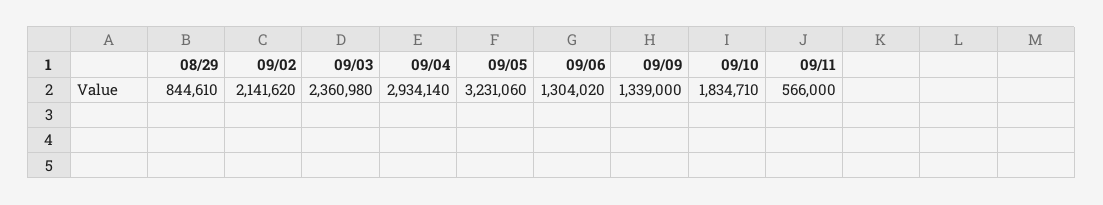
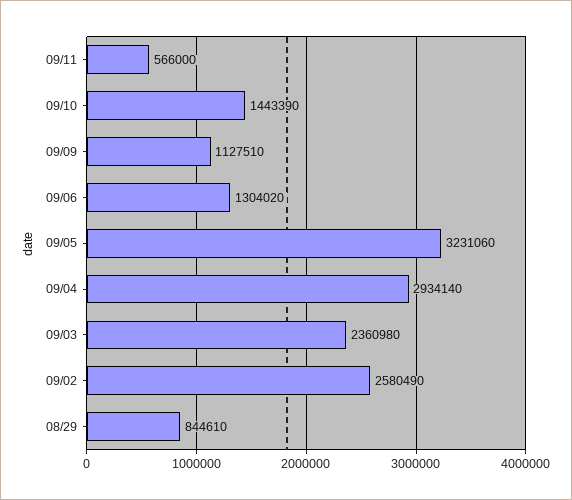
09/02: 2141620 -> 2580490
09/09: 1339000 -> 1127510
09/10: 1834710 -> 1443390

